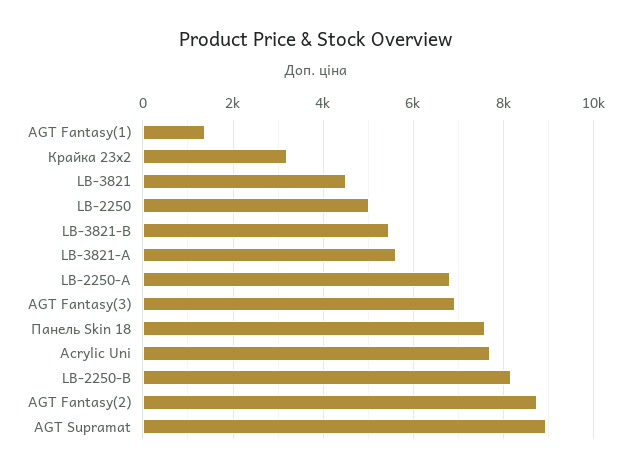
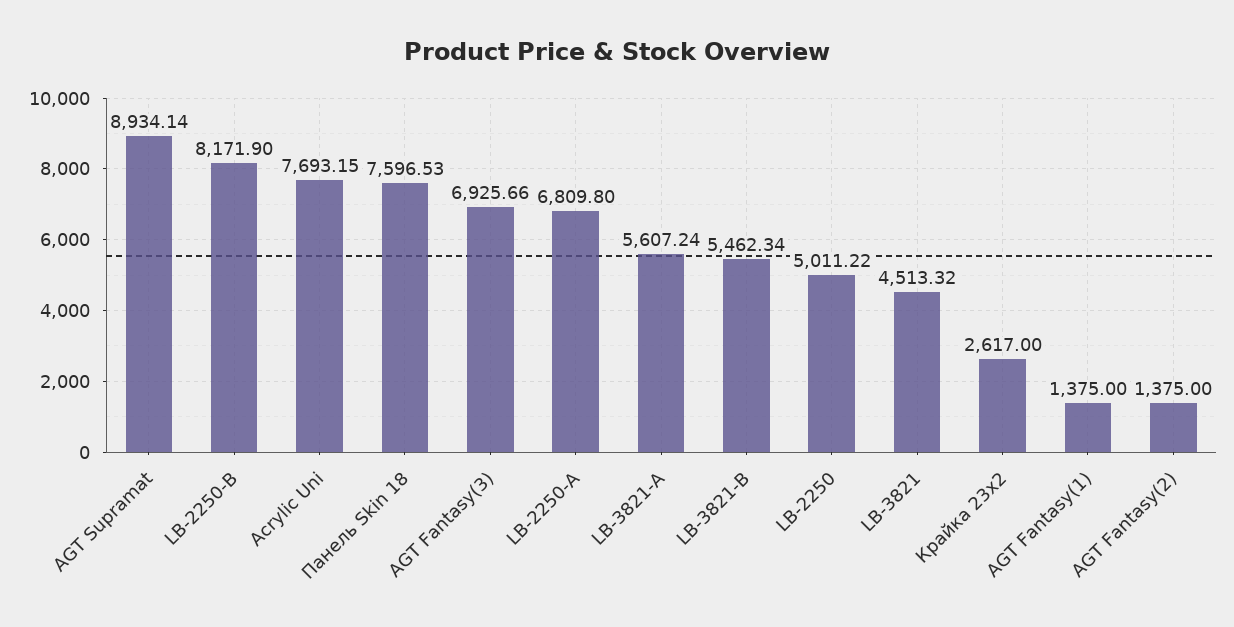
Крайка 23x2: 3200 -> 2617
AGT Fantasy(2): 8800 -> 1375

